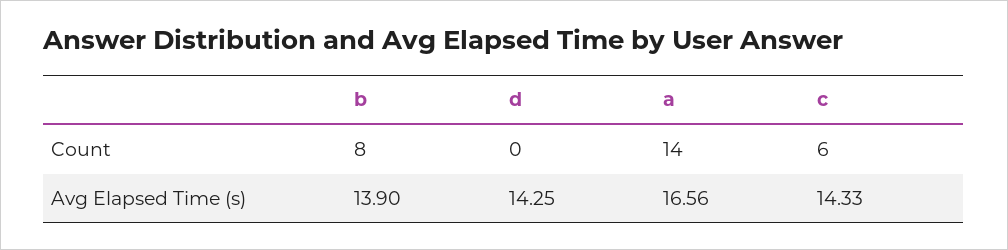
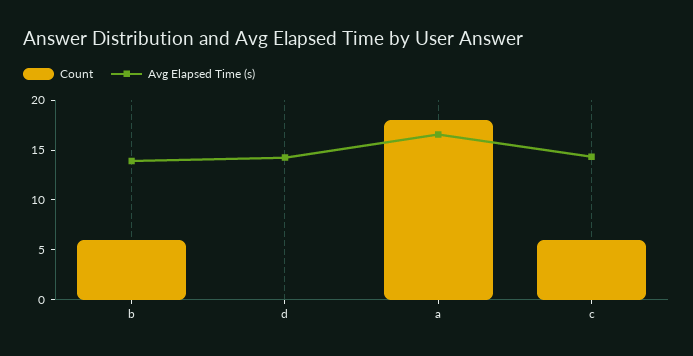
Count, b: 8 -> 6
Count, a: 14 -> 18

